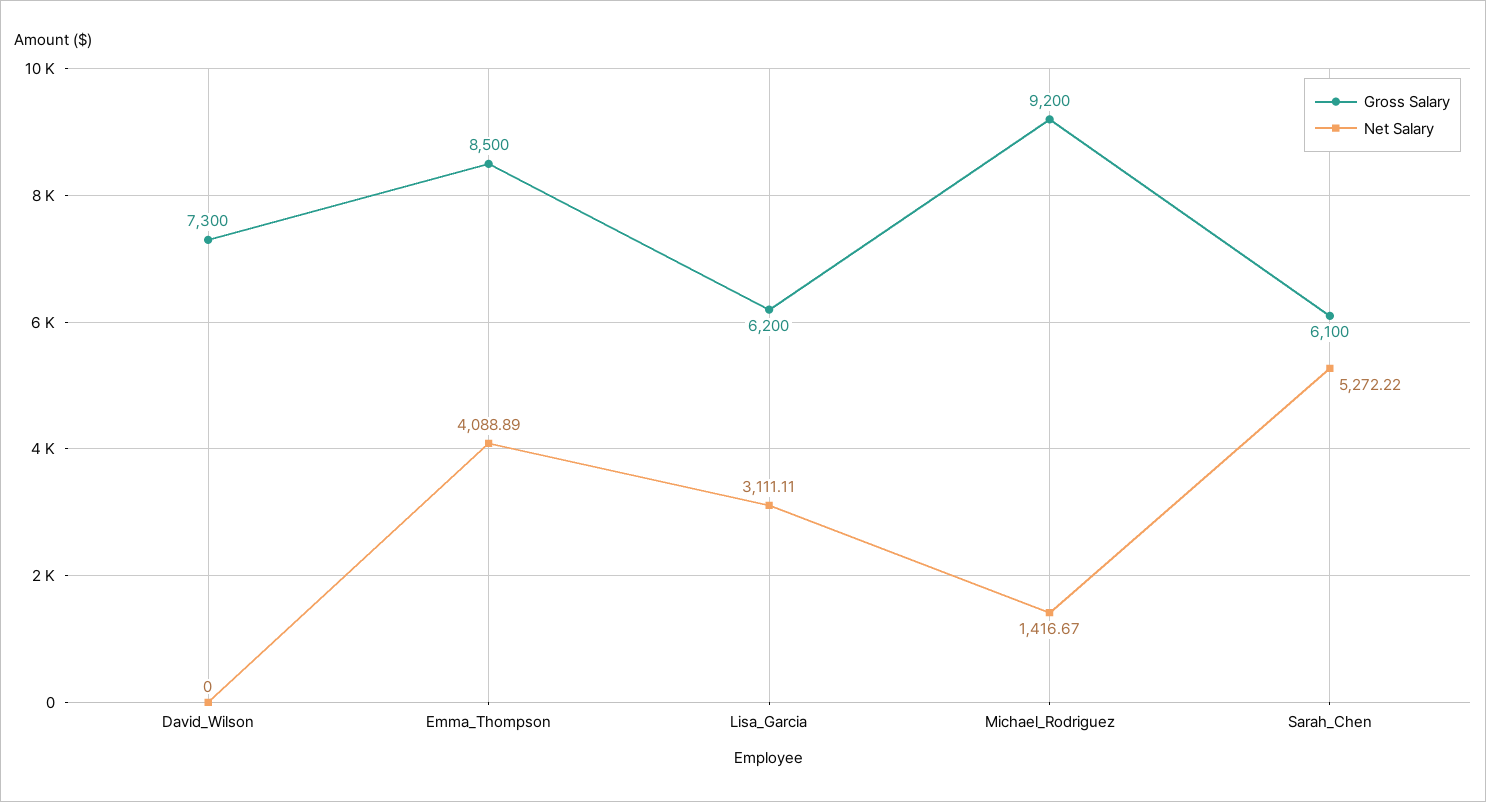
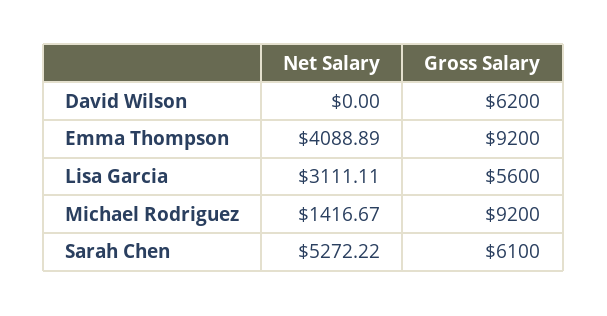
Gross Salary, David_Wilson: 7300 -> 6200
Gross Salary, Emma_Thompson: 8500 -> 9200
Gross Salary, Lisa_Garcia: 6200 -> 5600

